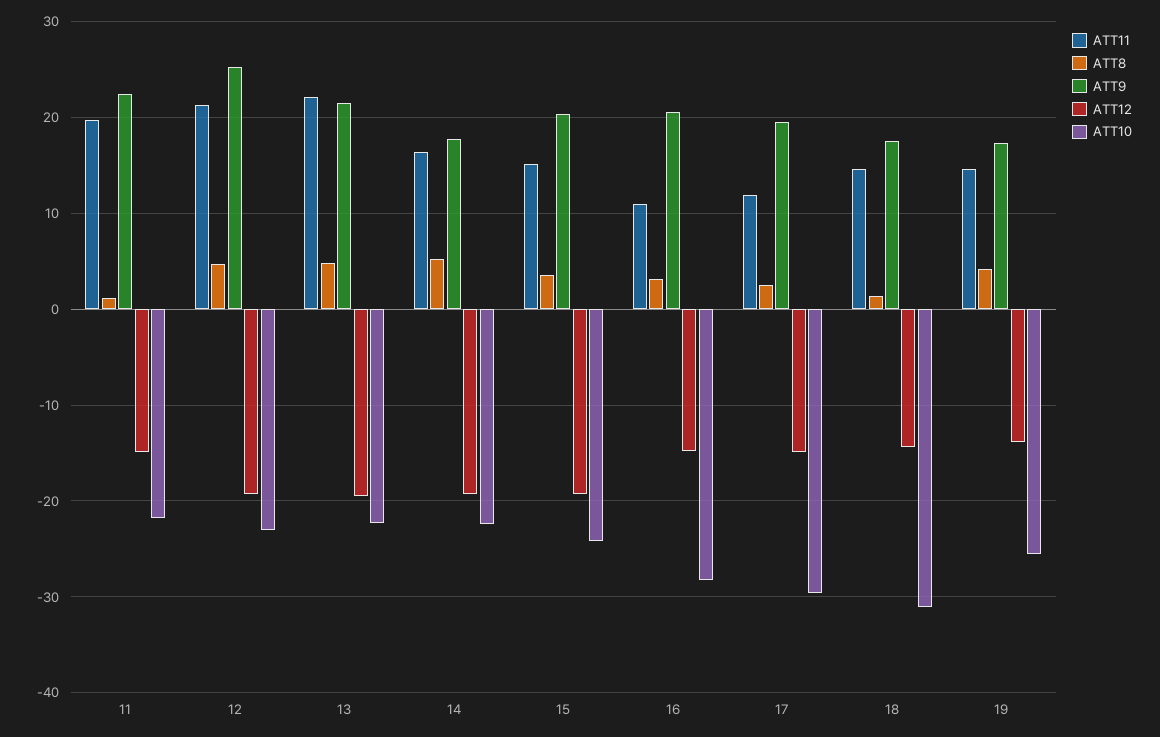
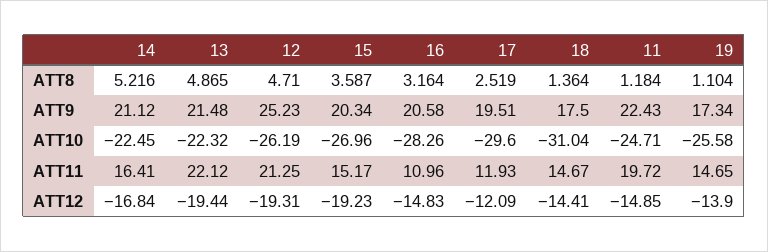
ATT10, 11: -22 -> -24.71
ATT10, 12: -23 -> -26.19
ATT9, 14: 18 -> 21.12
ATT12, 14: -19 -> -16.84
ATT10, 15: -24 -> -26.96
ATT12, 17: -15 -> -12.09
ATT8, 19: 4 -> 1.104

